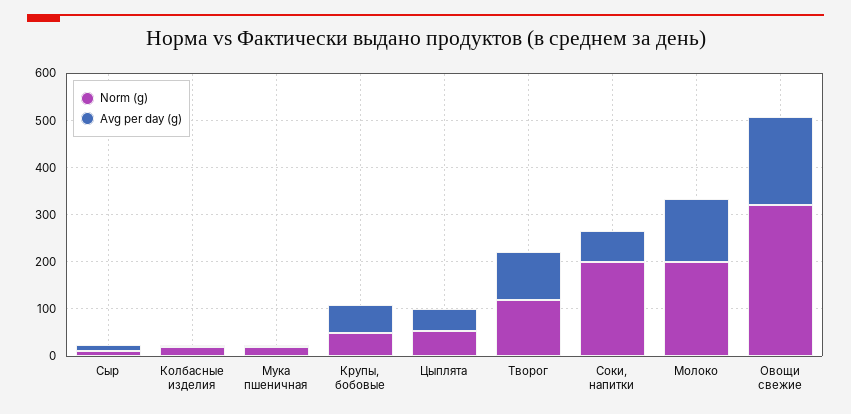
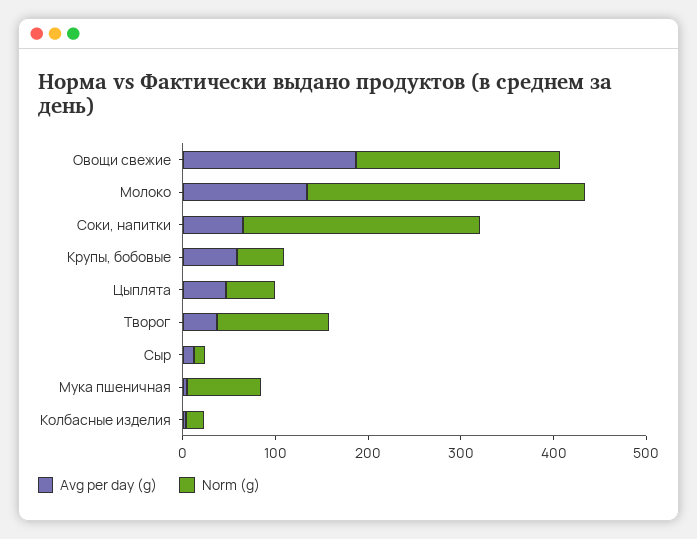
Norm (g), Мука пшеничная: 20 -> 80
Avg per day (g), Творог: 100 -> 40
Norm (g), Соки, напитки: 200 -> 260
Norm (g), Молоко: 200 -> 300
Norm (g), Овощи свежие: 320 -> 220

